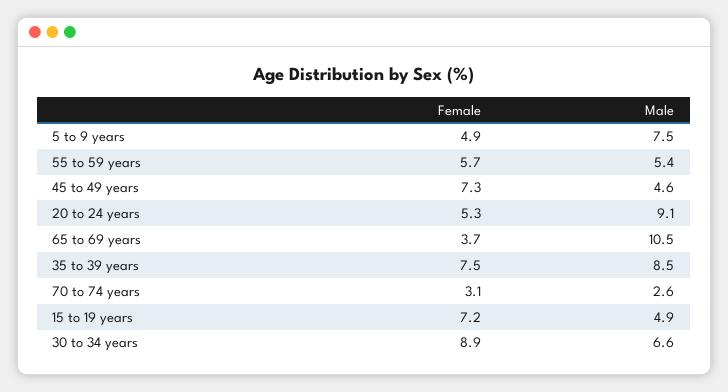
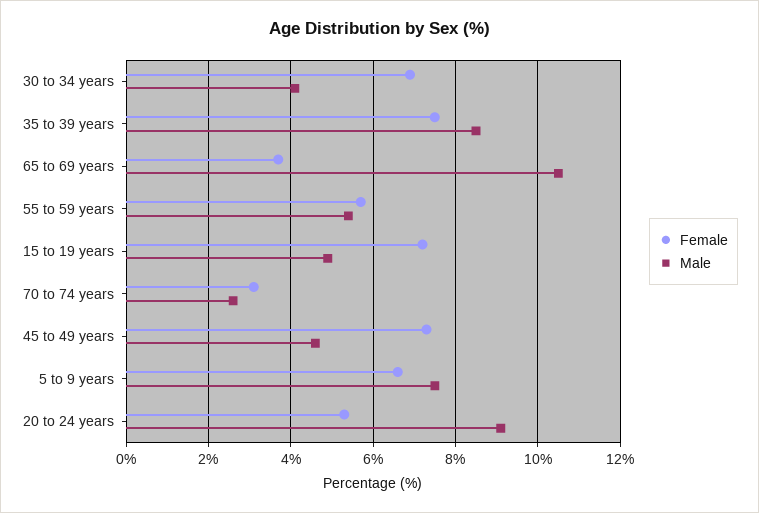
Female, 5 to 9 years: 4.9 -> 6.5
Female, 30 to 34 years: 8.9 -> 7
Male, 30 to 34 years: 6.6 -> 4

